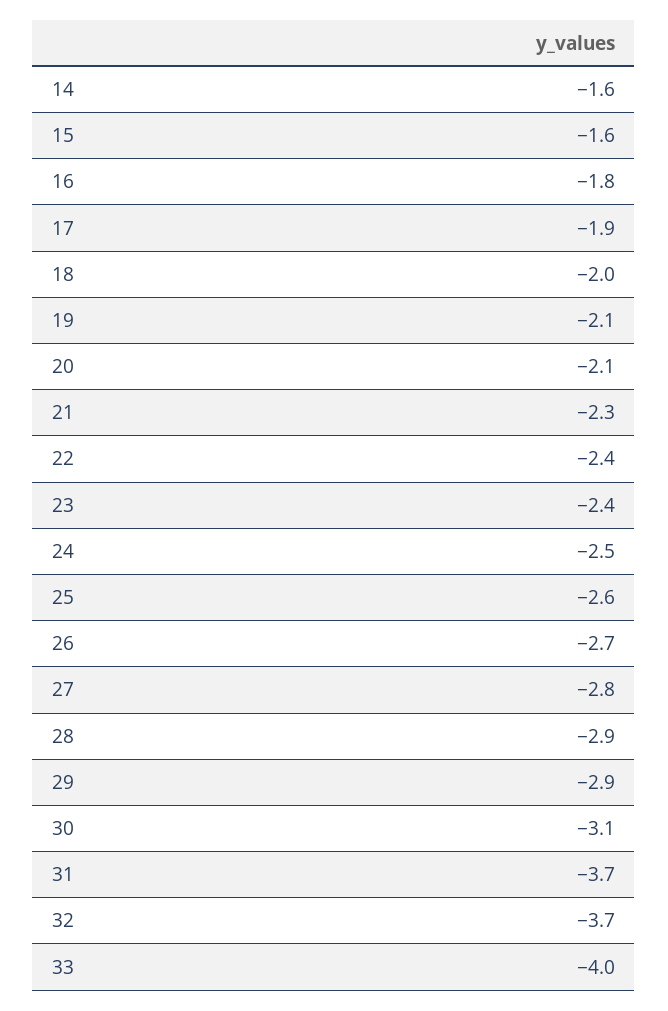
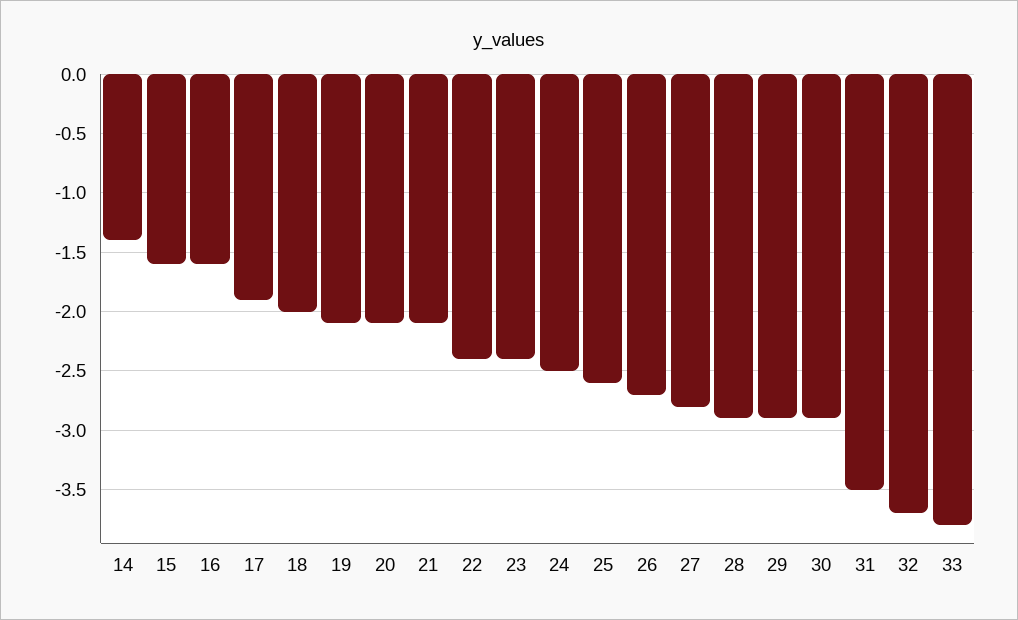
14: -1.6 -> -1.4
16: -1.8 -> -1.6
21: -2.3 -> -2.1
30: -3.1 -> -2.9
31: -3.7 -> -3.5
33: -4 -> -3.8

